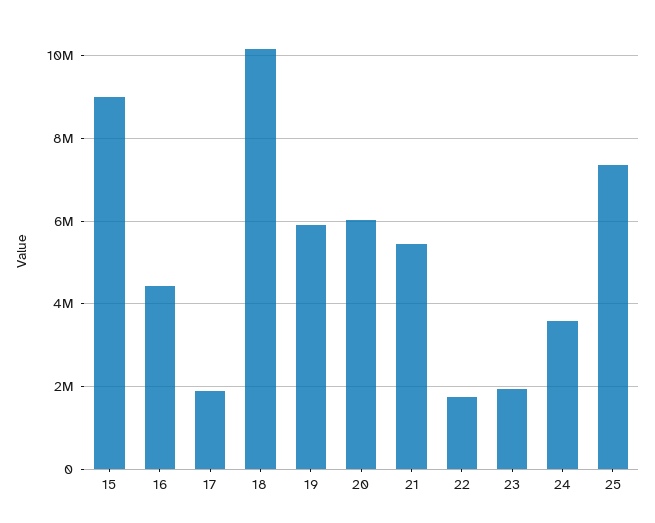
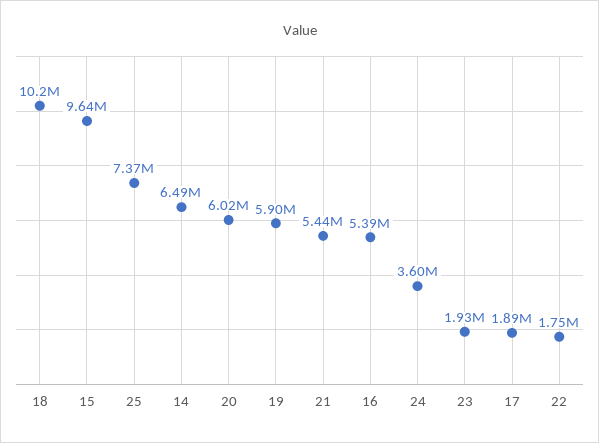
15: 9000000 -> 9640000
16: 4400000 -> 5390000
14: none -> 6490000

